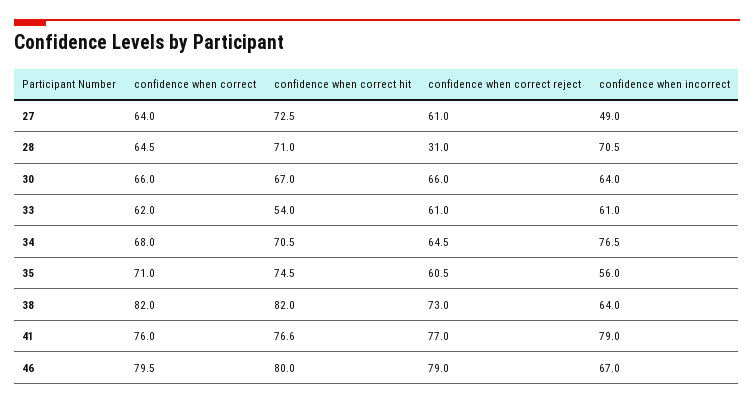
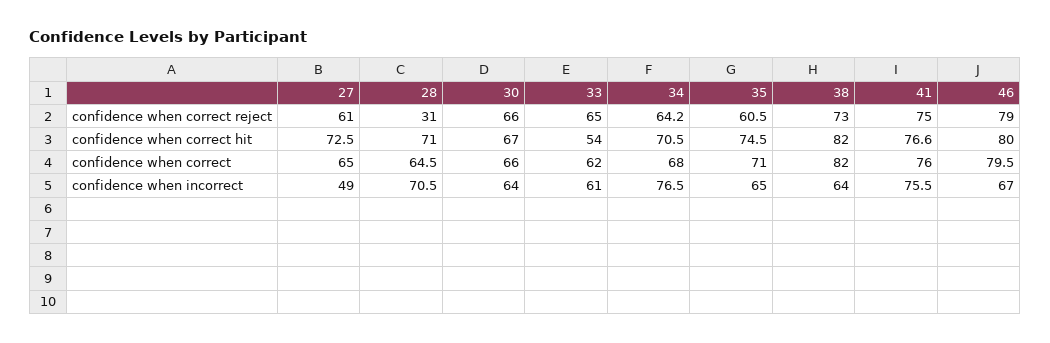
confidence when correct, 27: 64 -> 65
confidence when correct reject, 33: 61 -> 65
confidence when correct reject, 34: 64.5 -> 64.2
confidence when incorrect, 35: 56 -> 65
confidence when correct reject, 41: 77 -> 75
confidence when incorrect, 41: 79 -> 75.5

